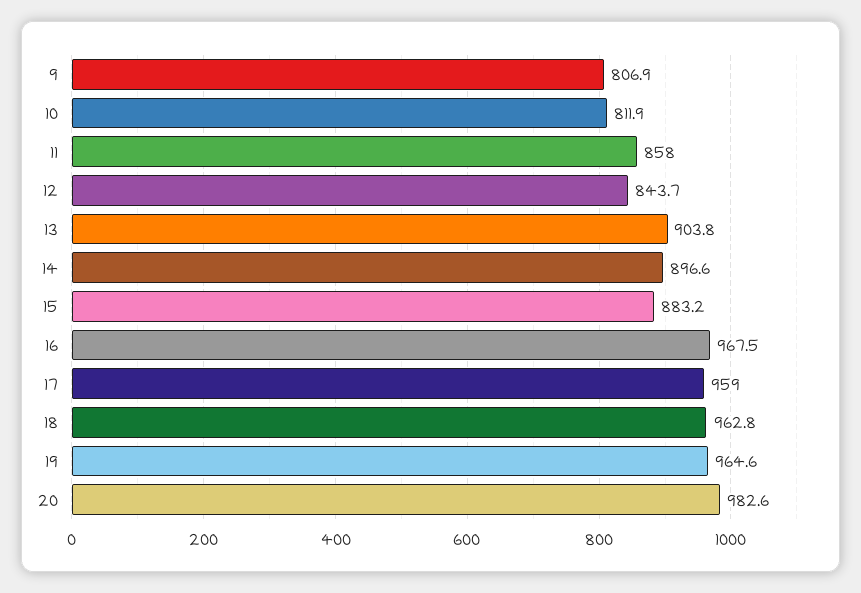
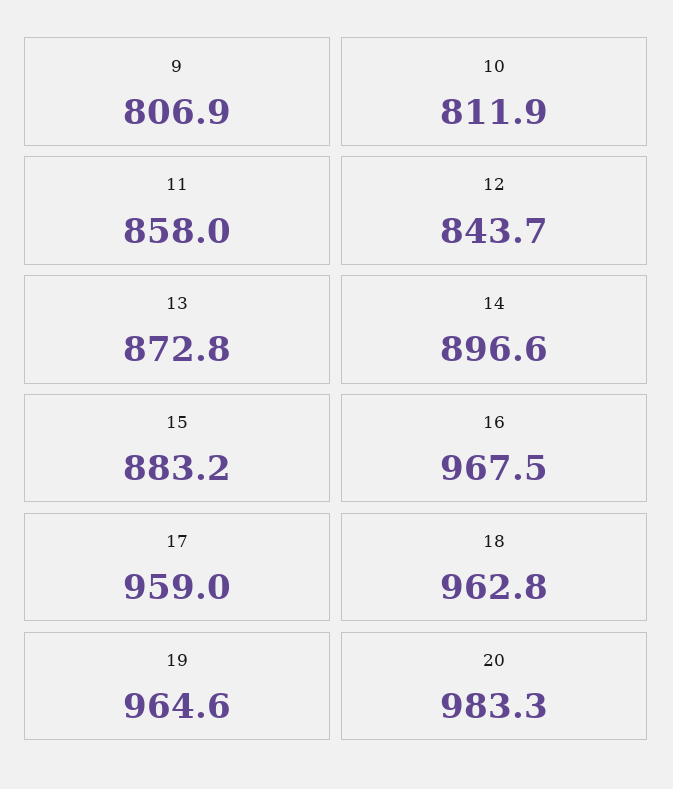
13: 903.8 -> 872.8
20: 982.6 -> 983.3

